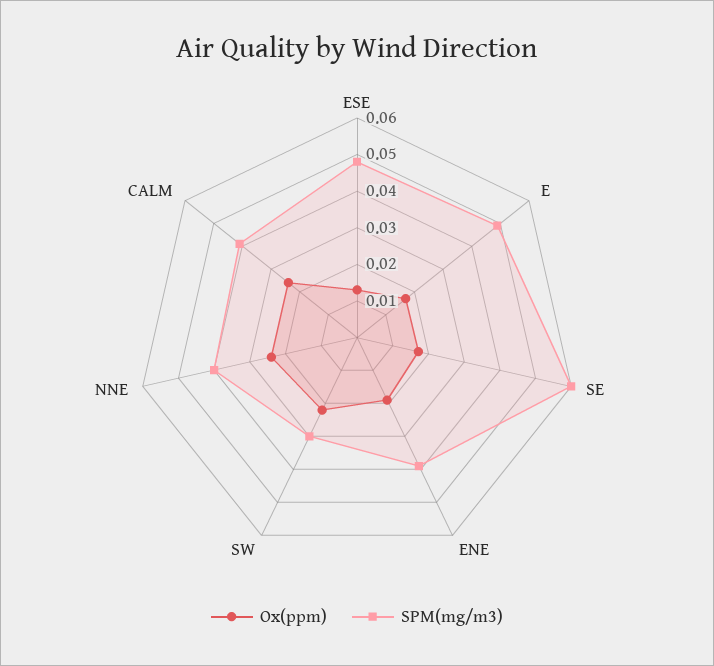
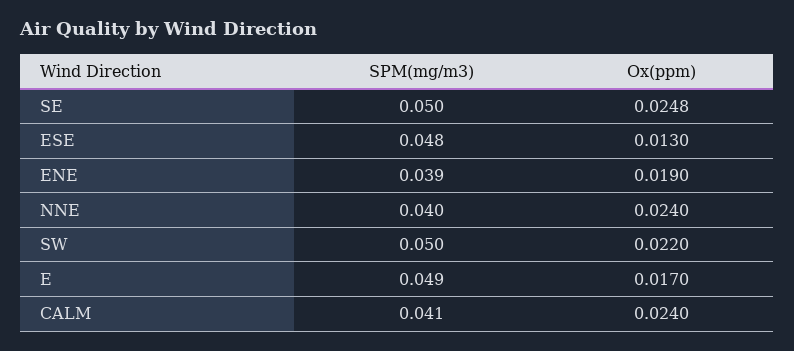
Ox(ppm), SE: 0.0175 -> 0.0248
SPM(mg/m3), SE: 0.06 -> 0.05
SPM(mg/m3), SW: 0.03 -> 0.05

